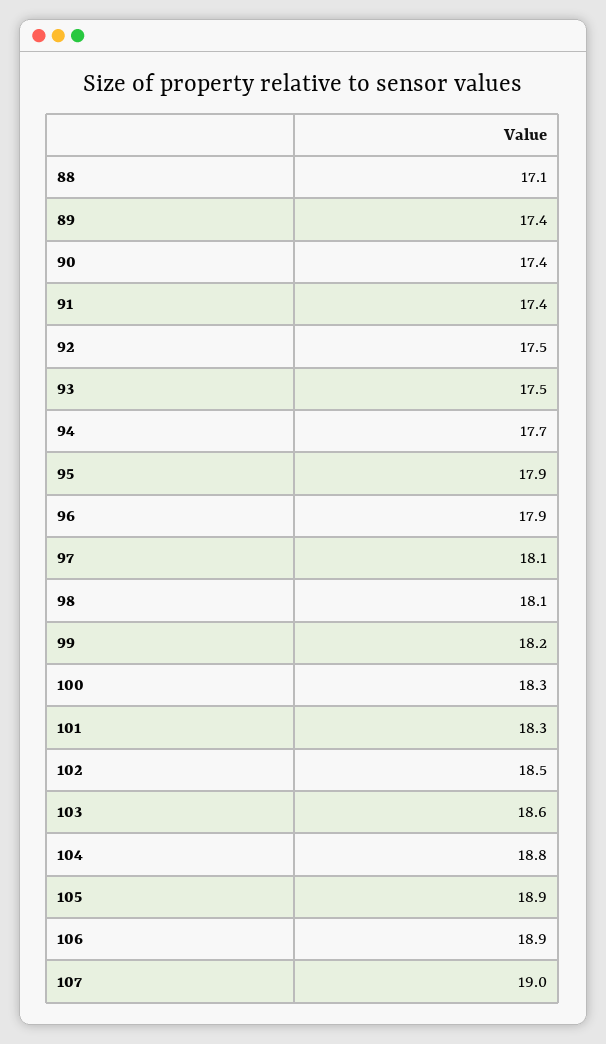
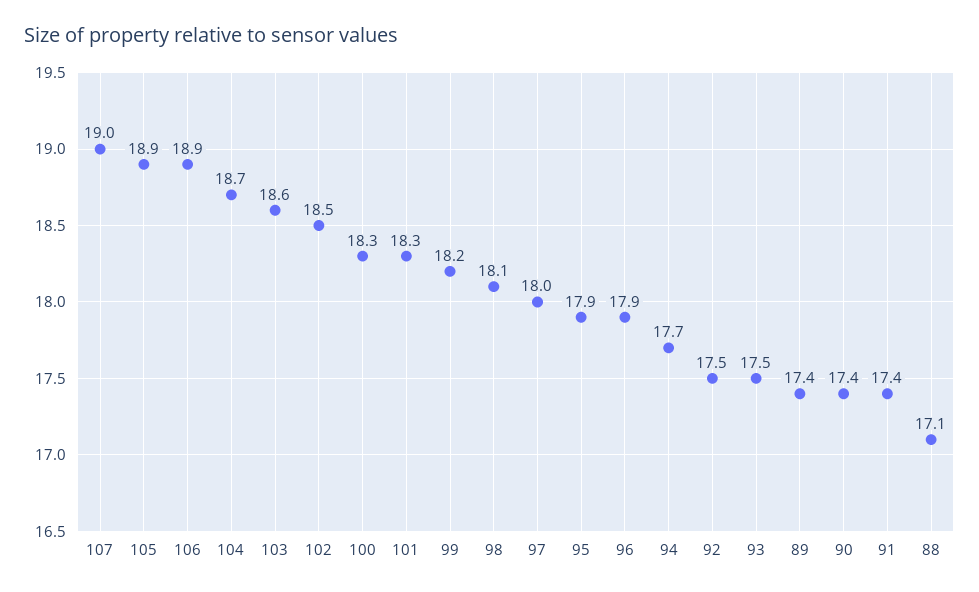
97: 18.1 -> 18
104: 18.8 -> 18.7

